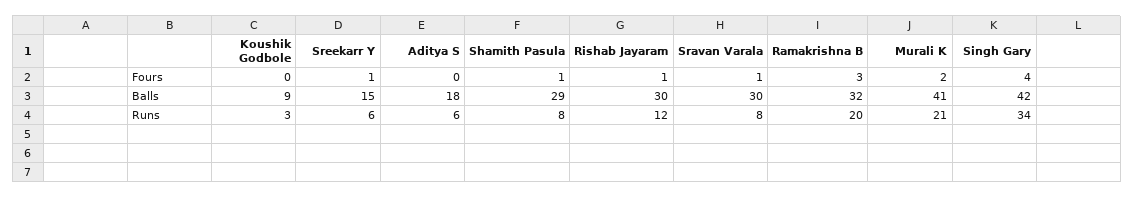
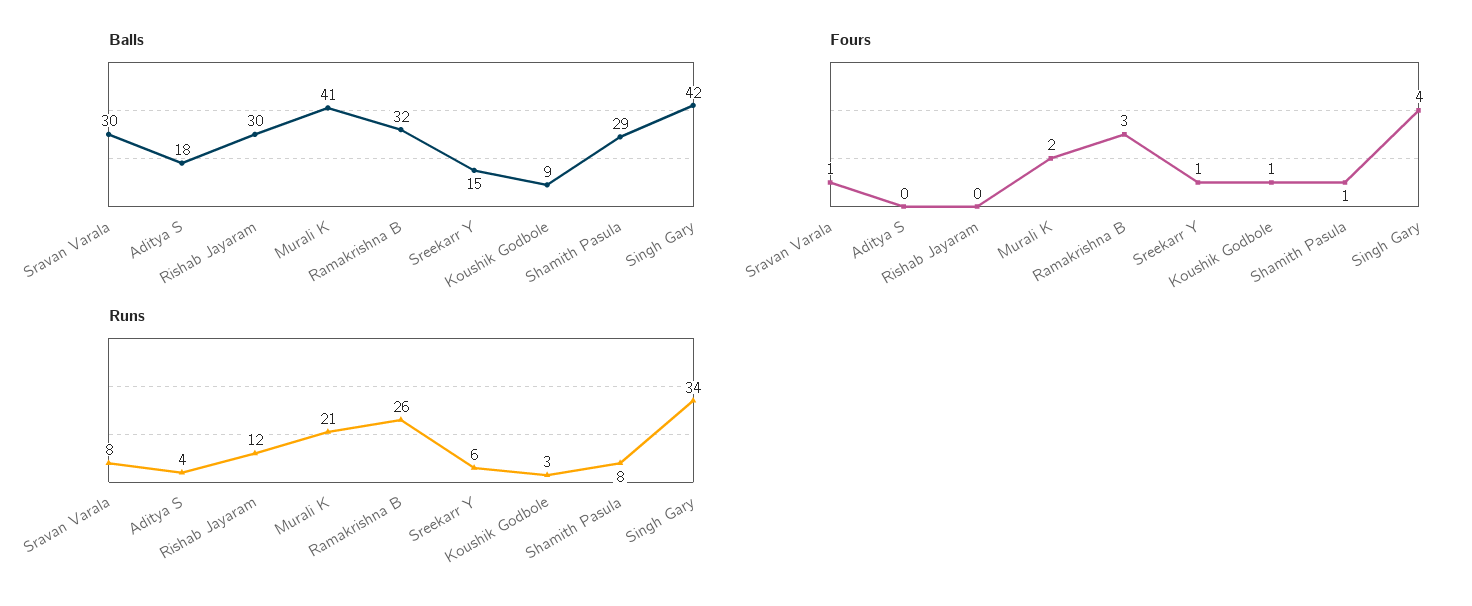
Fours, Koushik Godbole: 0 -> 1
Fours, Rishab Jayaram: 1 -> 0
Runs, Aditya S: 6 -> 4
Runs, Ramakrishna B: 20 -> 26

